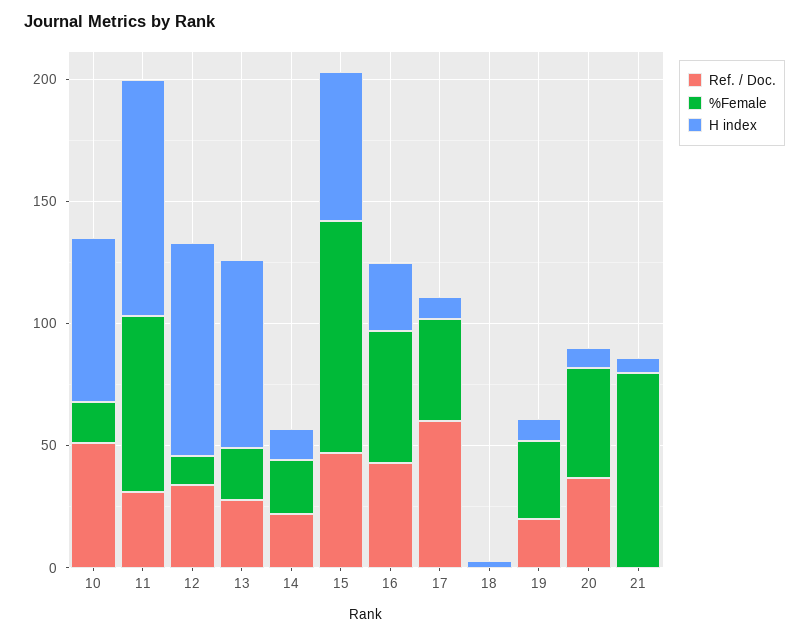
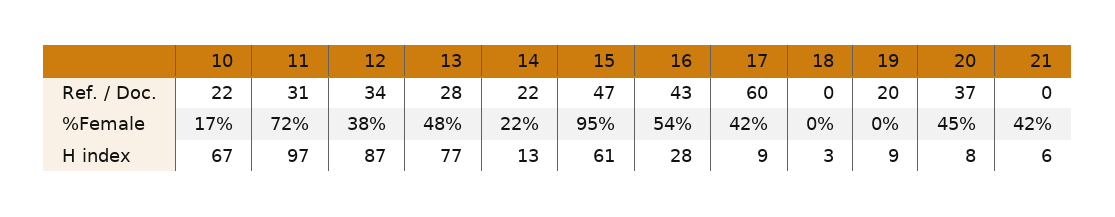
Ref. / Doc., 10: 50 -> 22
%Female, 12: 10 -> 38
%Female, 13: 20 -> 48
%Female, 19: 30 -> 0
%Female, 21: 80 -> 42

